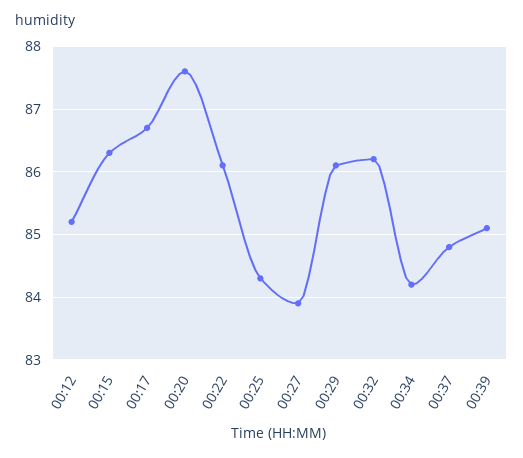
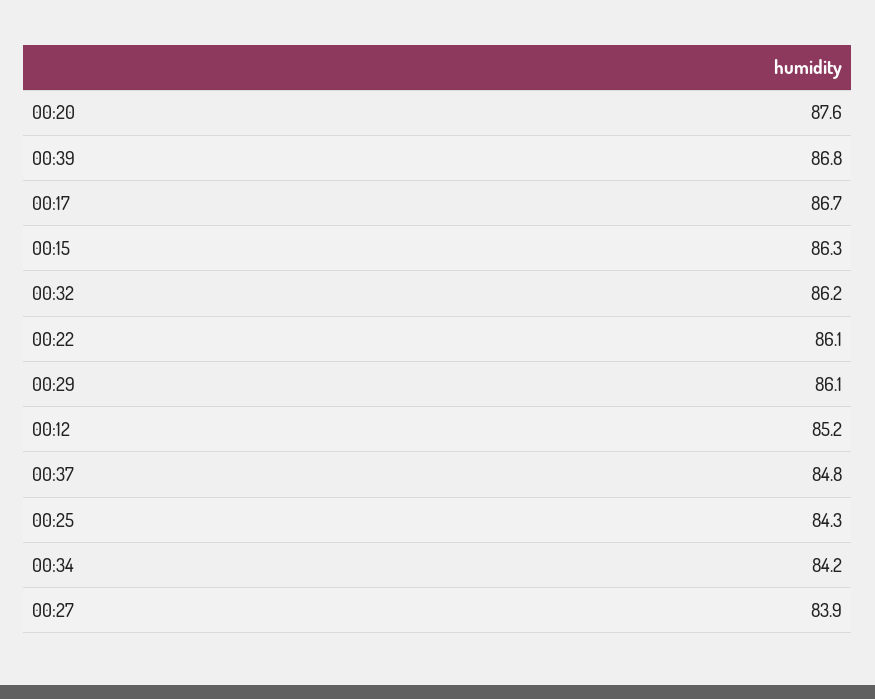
00:39: 85.1 -> 86.8

